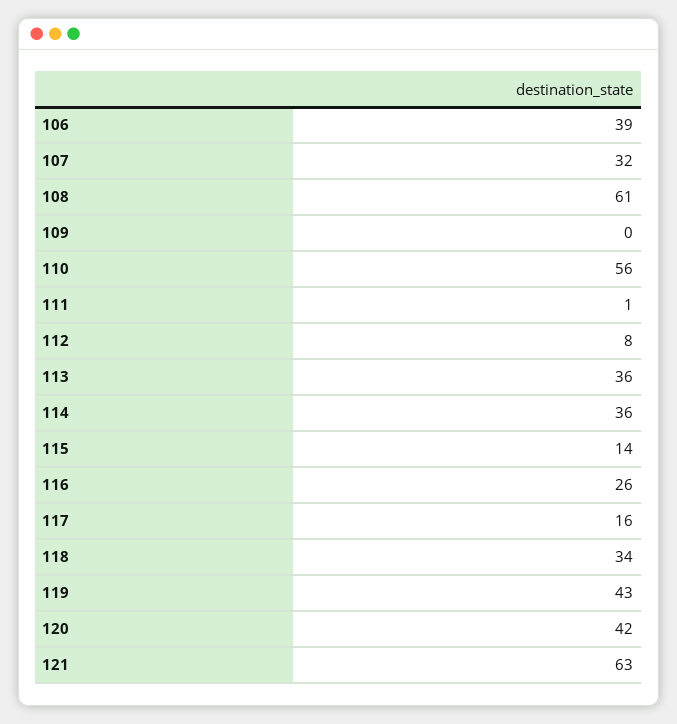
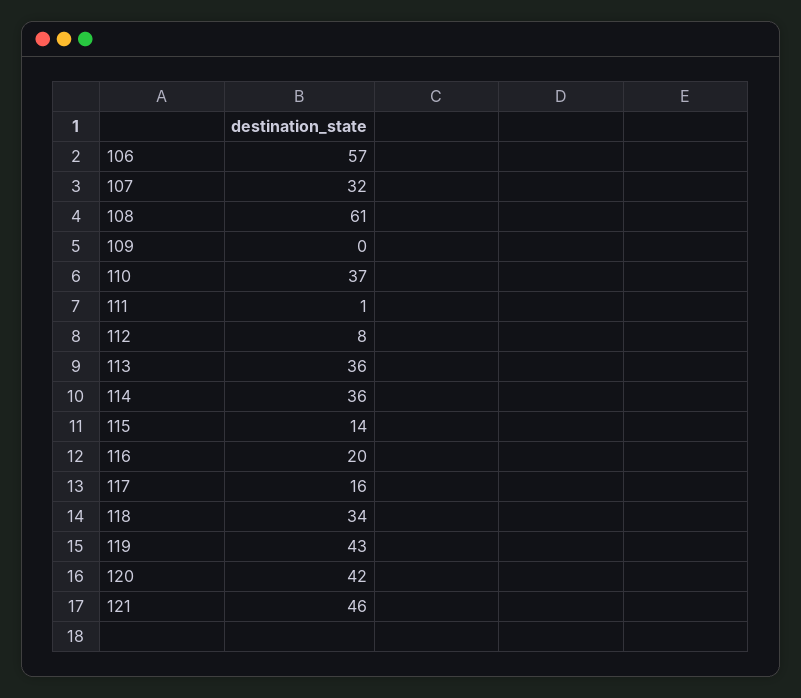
106: 39 -> 57
110: 56 -> 37
116: 26 -> 20
121: 63 -> 46

